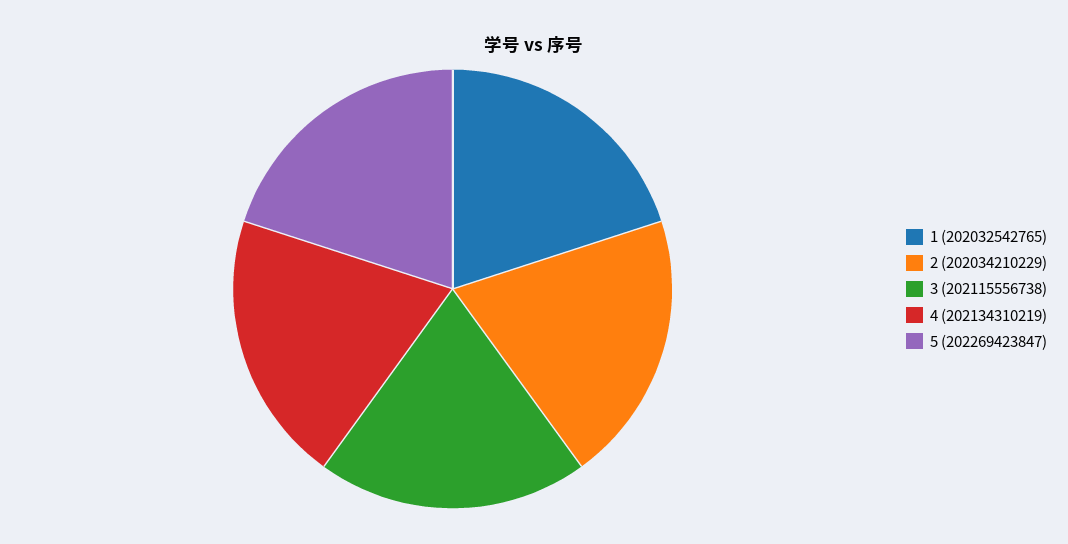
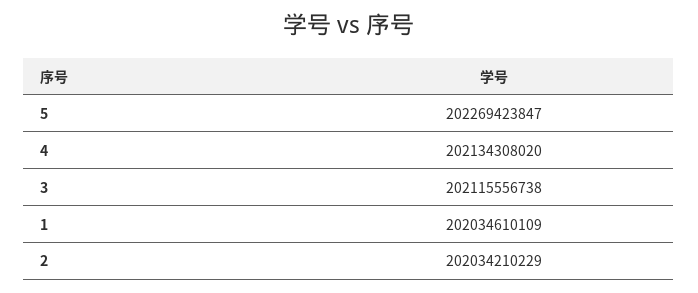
1: 202032542765 -> 202034610109
4: 202134310219 -> 202134308020

